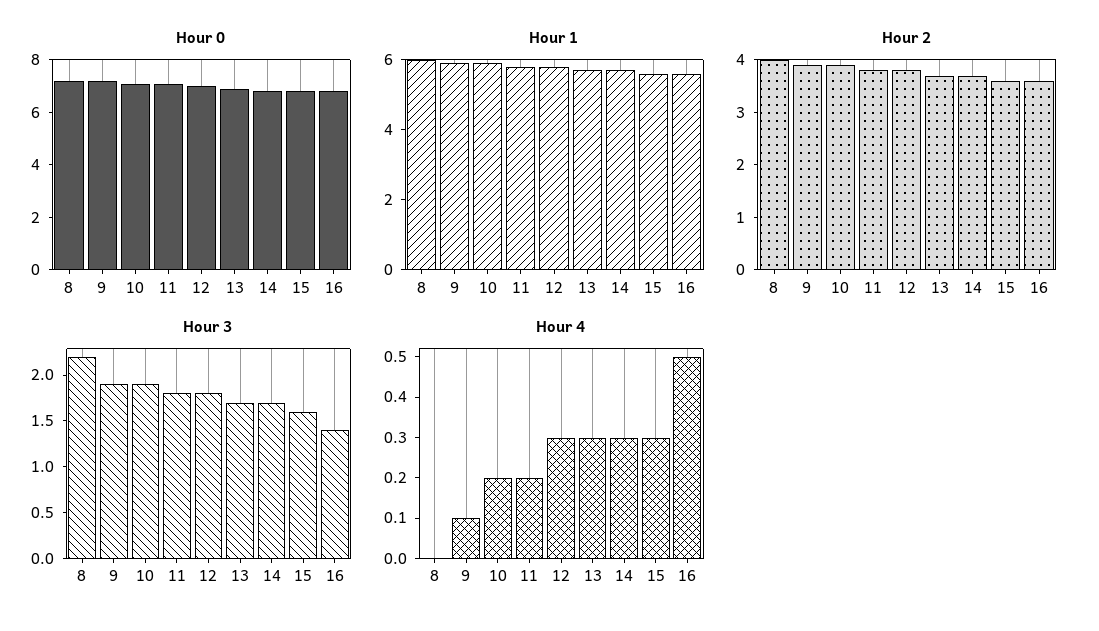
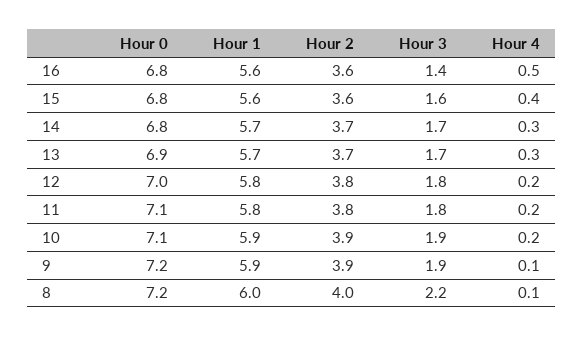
Hour 4, 8: 0 -> 0.1
Hour 4, 12: 0.3 -> 0.2
Hour 4, 15: 0.3 -> 0.4

